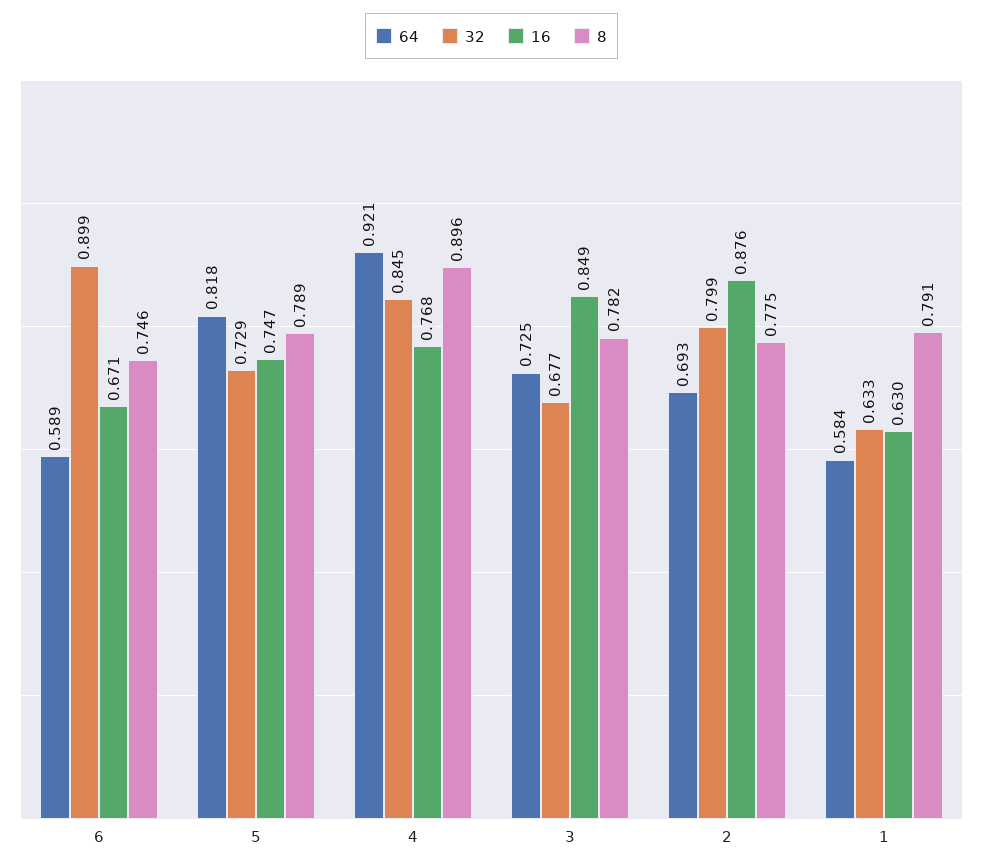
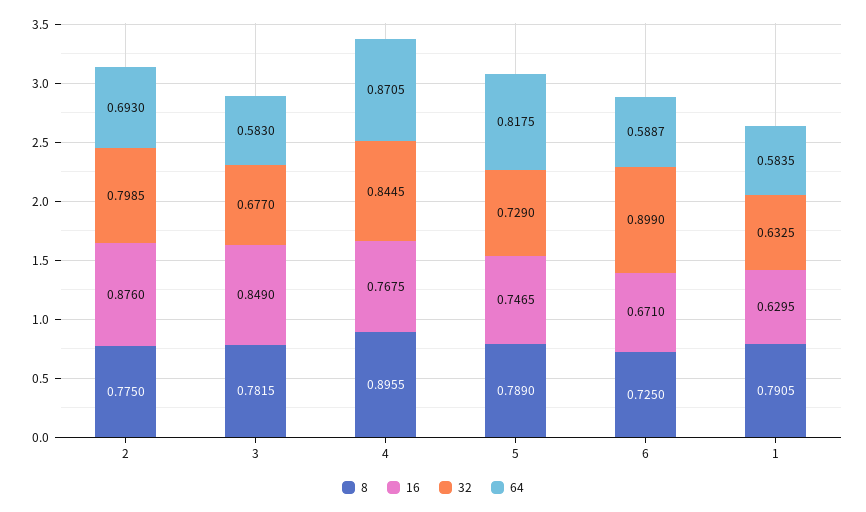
8, 6: 0.746 -> 0.725
64, 4: 0.921 -> 0.8705
64, 3: 0.725 -> 0.583

